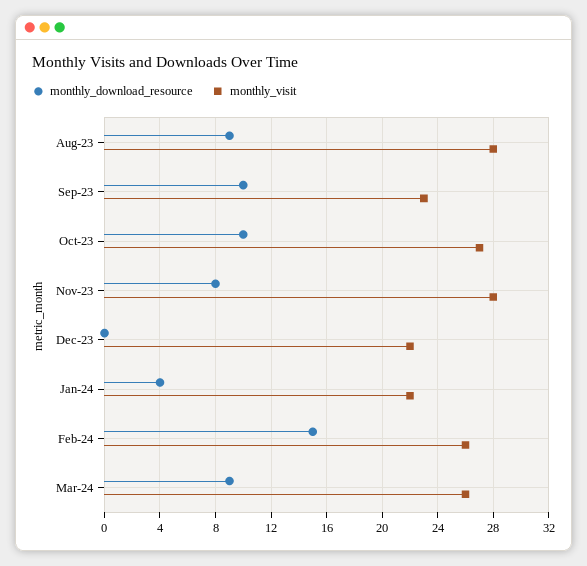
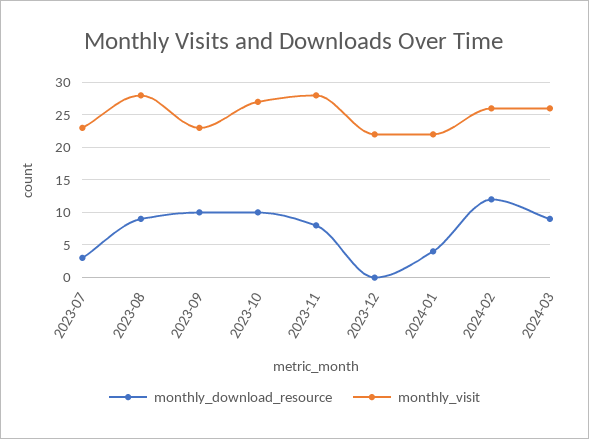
monthly_download_resource, Feb-24: 15 -> 12
monthly_download_resource, 2023-07: none -> 3
monthly_visit, 2023-07: none -> 23

